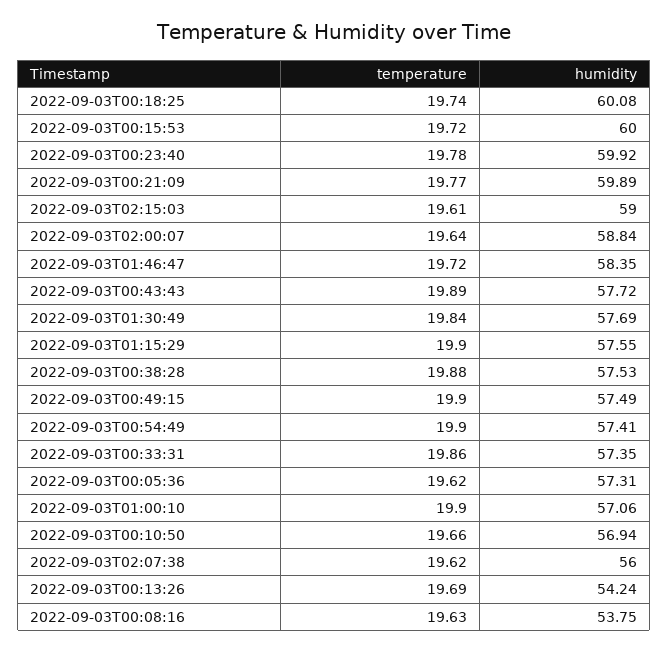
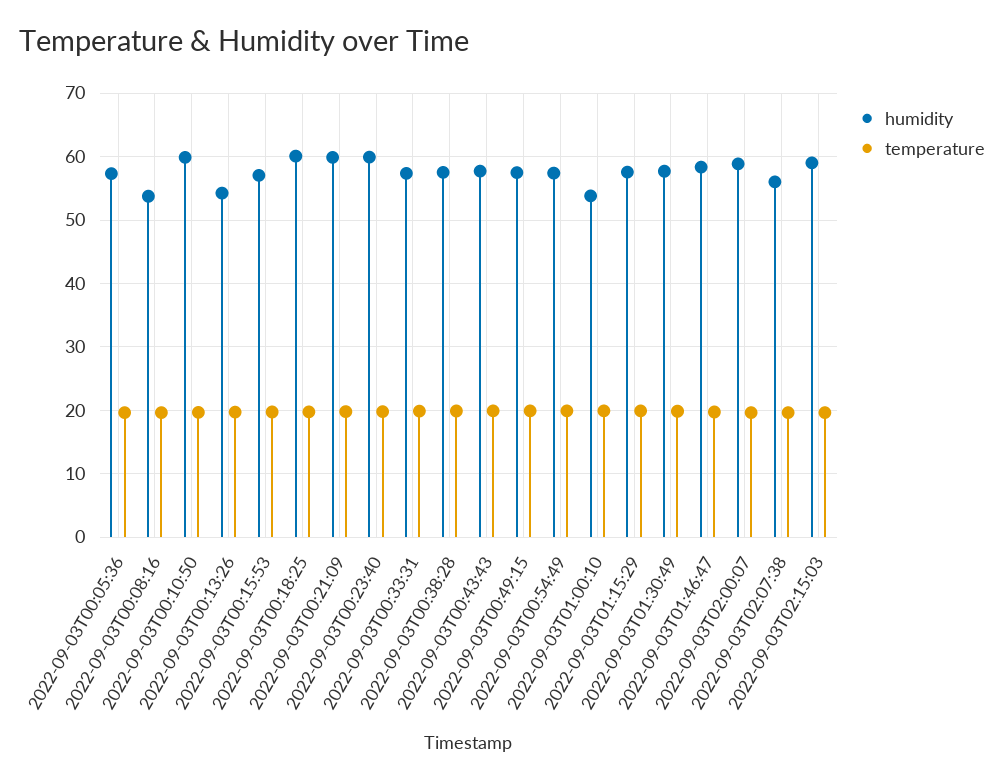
humidity, 2022-09-03T00:15:53: 60 -> 57
humidity, 2022-09-03T01:00:10: 57.06 -> 54
humidity, 2022-09-03T00:10:50: 56.94 -> 60

